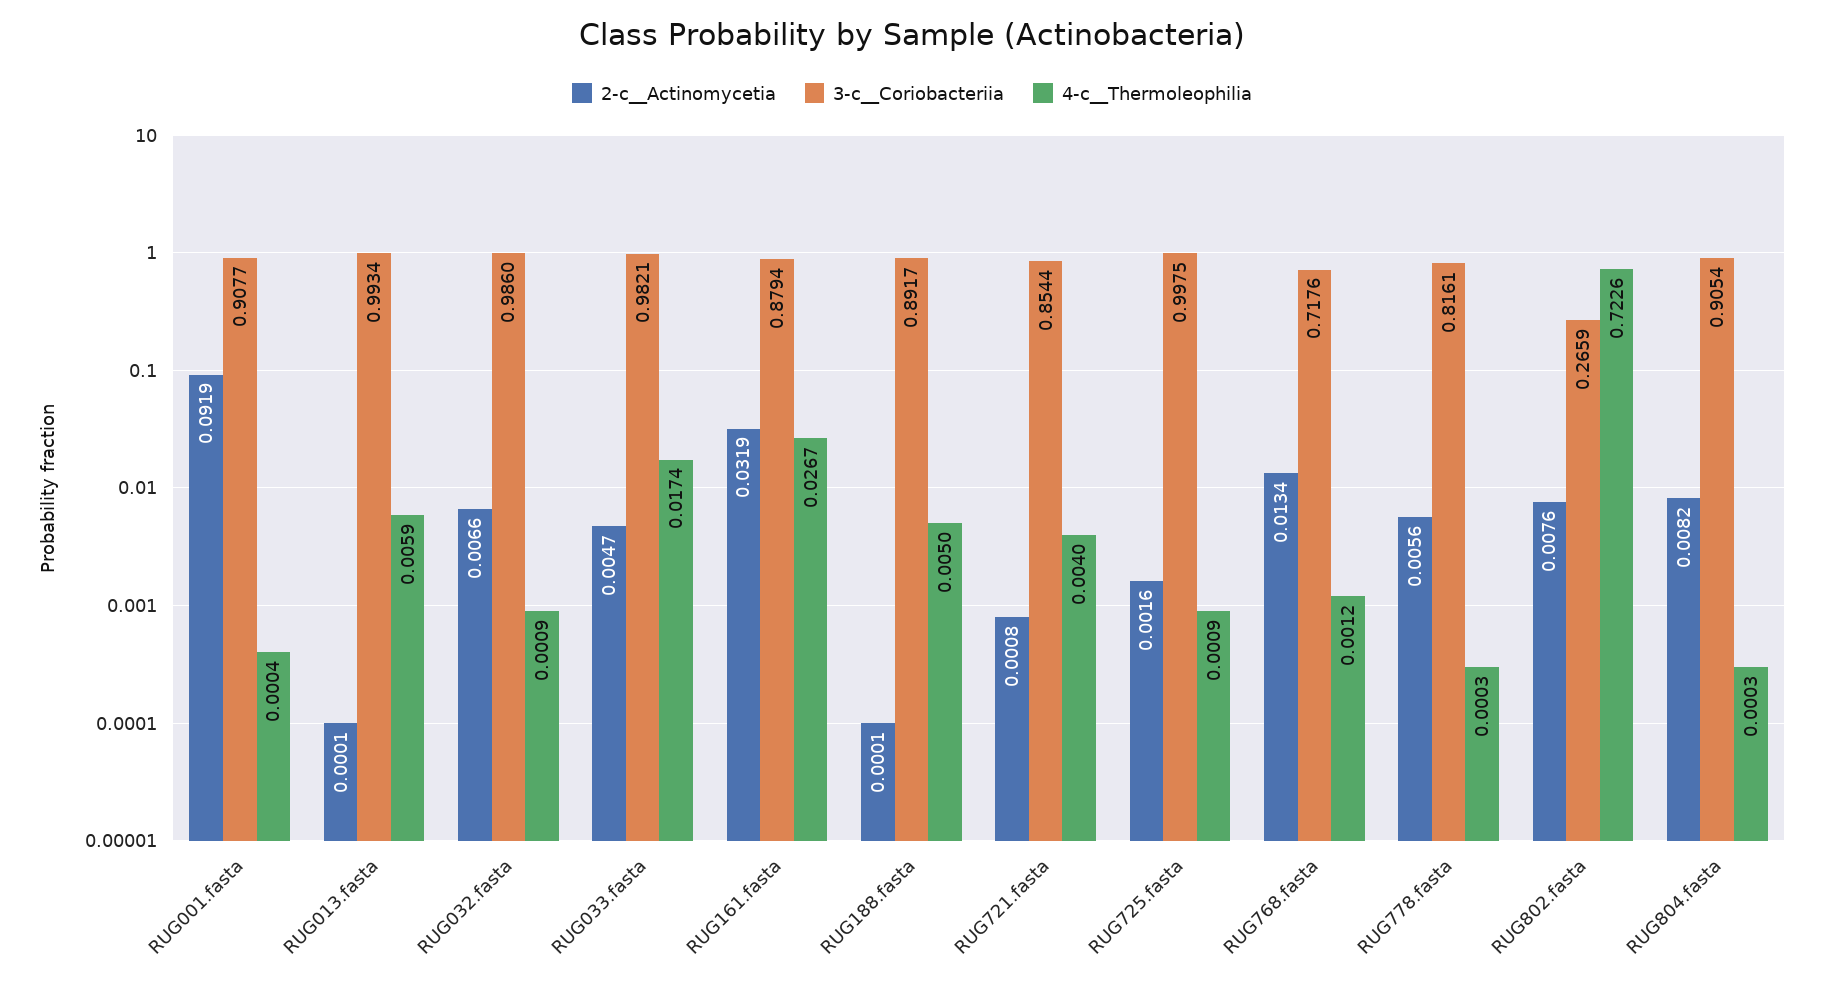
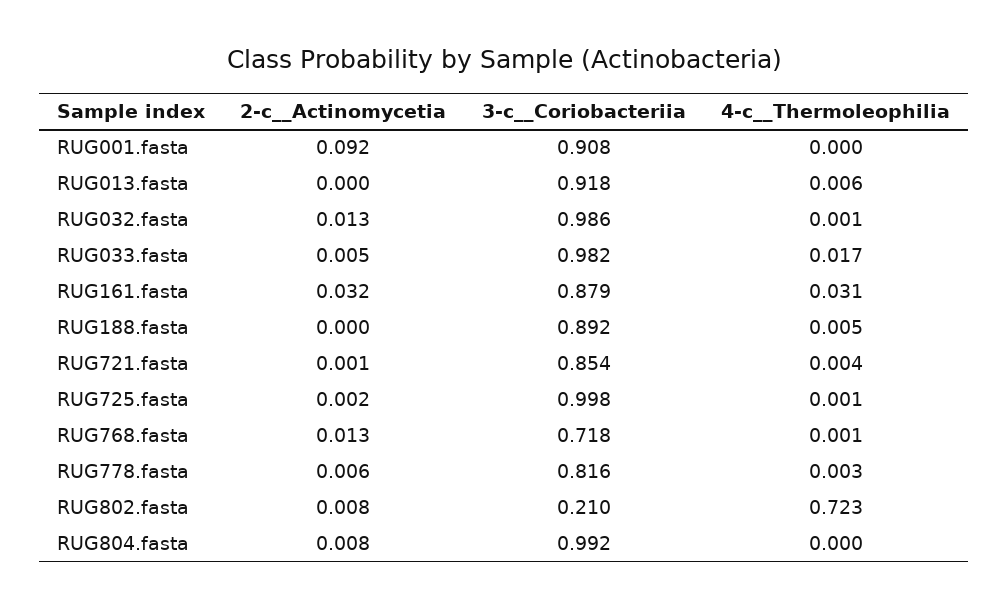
3-c__Coriobacteriia, RUG013.fasta: 0.9934 -> 0.918
2-c__Actinomycetia, RUG032.fasta: 0.0066 -> 0.013
4-c__Thermoleophilia, RUG161.fasta: 0.0267 -> 0.031
4-c__Thermoleophilia, RUG778.fasta: 0.0003 -> 0.003
3-c__Coriobacteriia, RUG802.fasta: 0.2659 -> 0.21
3-c__Coriobacteriia, RUG804.fasta: 0.9054 -> 0.992

